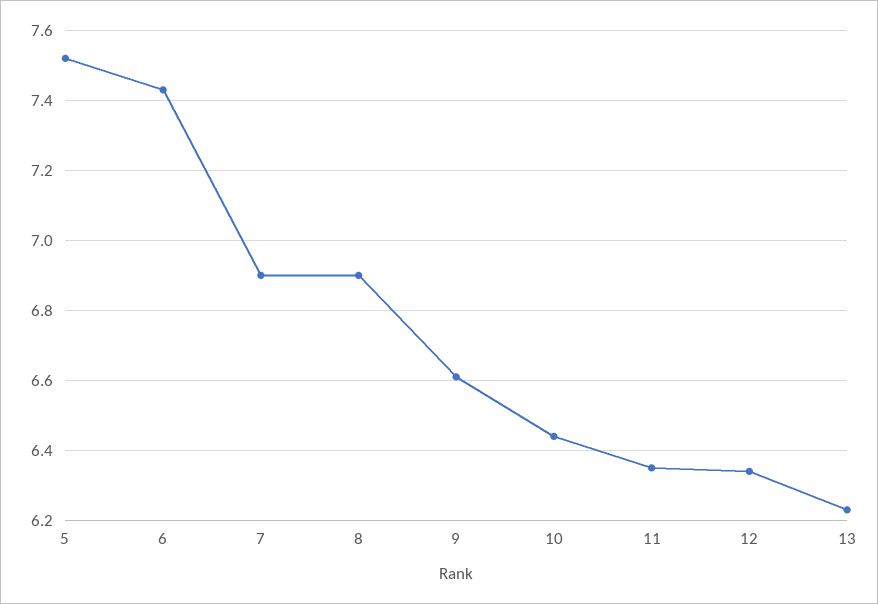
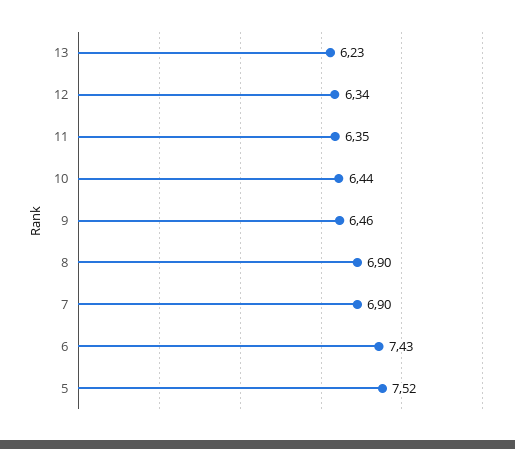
9: 6.6 -> 6.46

